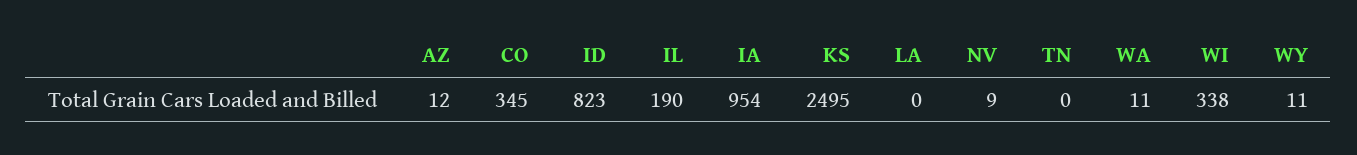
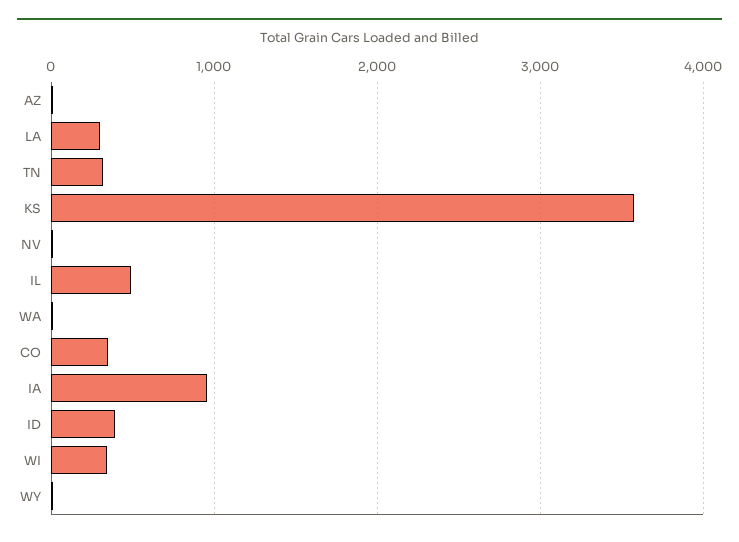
ID: 823 -> 400
IL: 190 -> 500
KS: 2495 -> 3600
LA: 0 -> 300
TN: 0 -> 300

